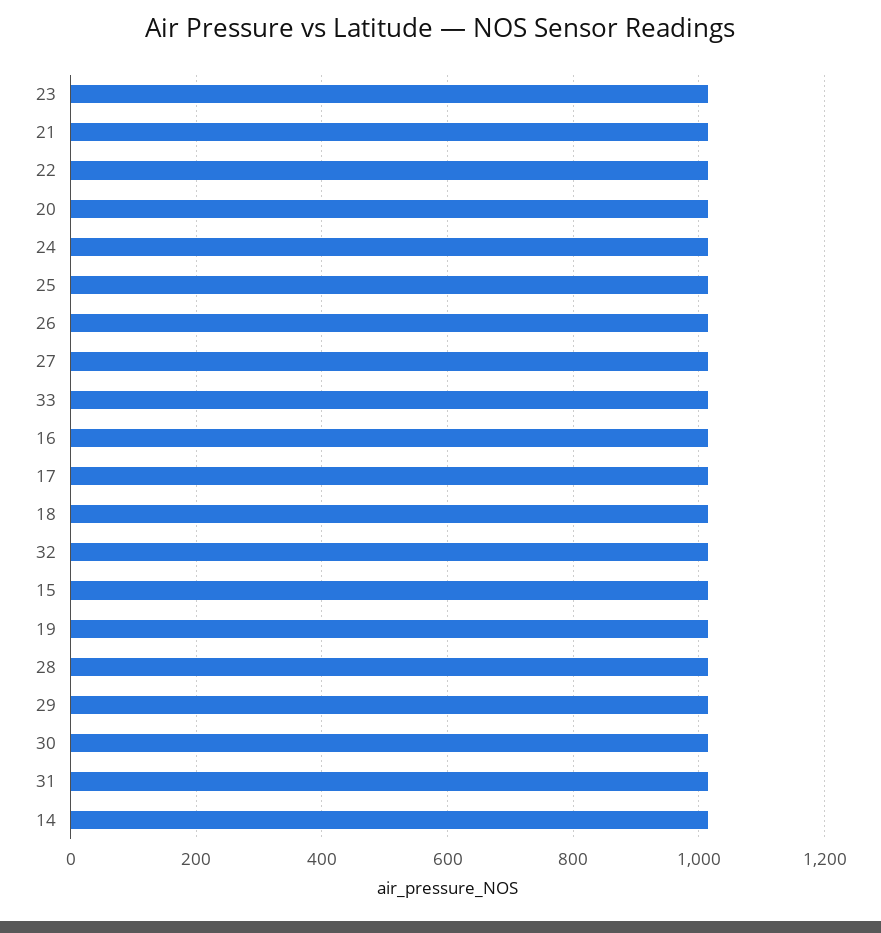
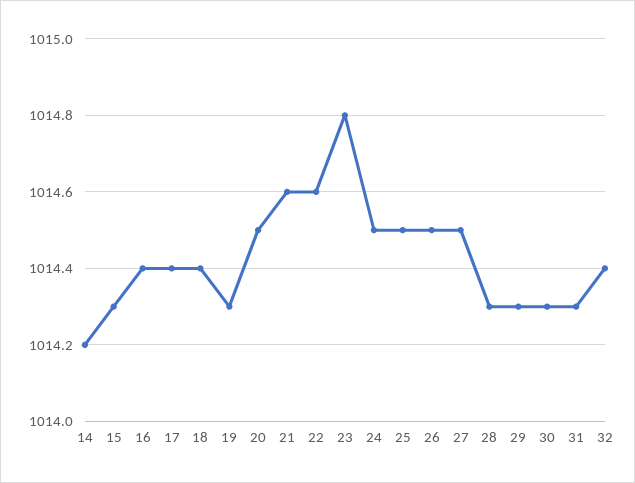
33: 1020 -> none

